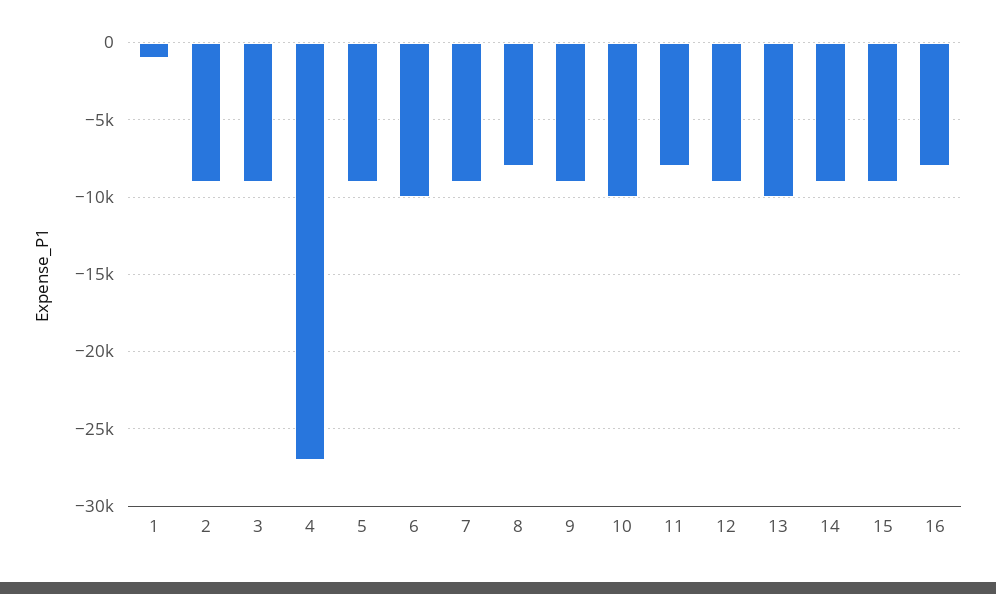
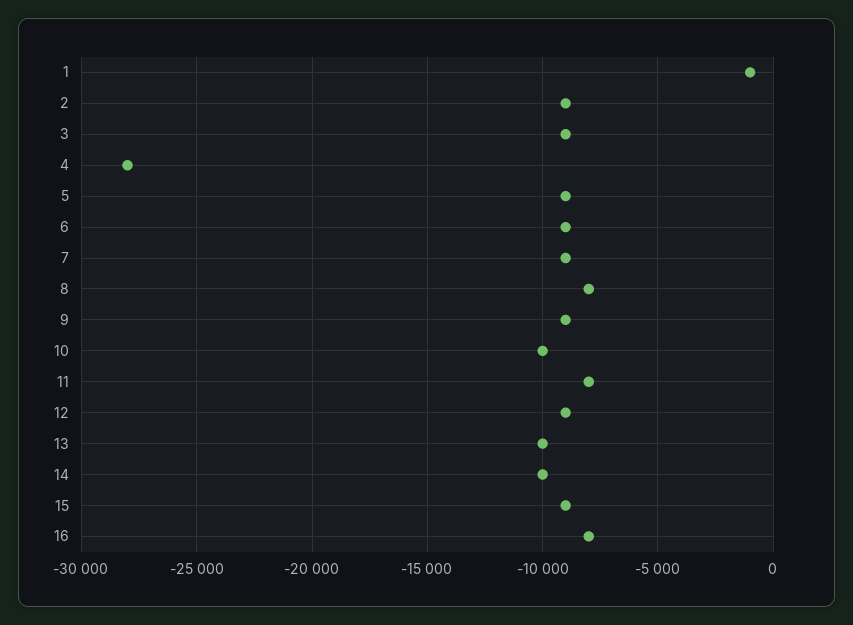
4: -27000 -> -28000
6: -10000 -> -9000
14: -9000 -> -10000

